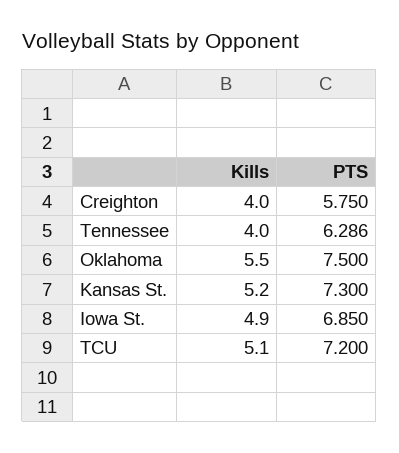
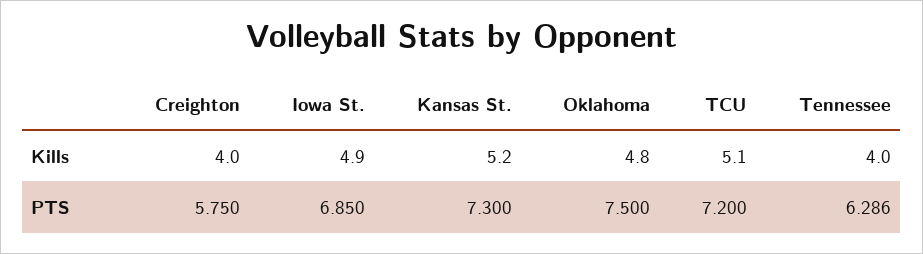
Kills, Oklahoma: 5.5 -> 4.8

